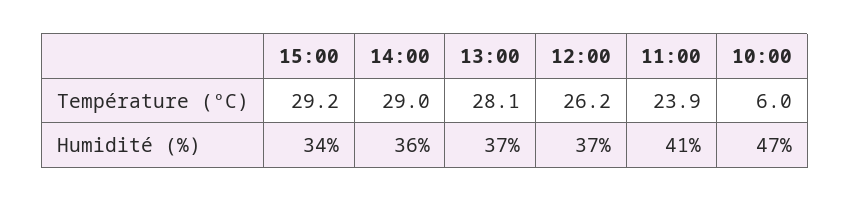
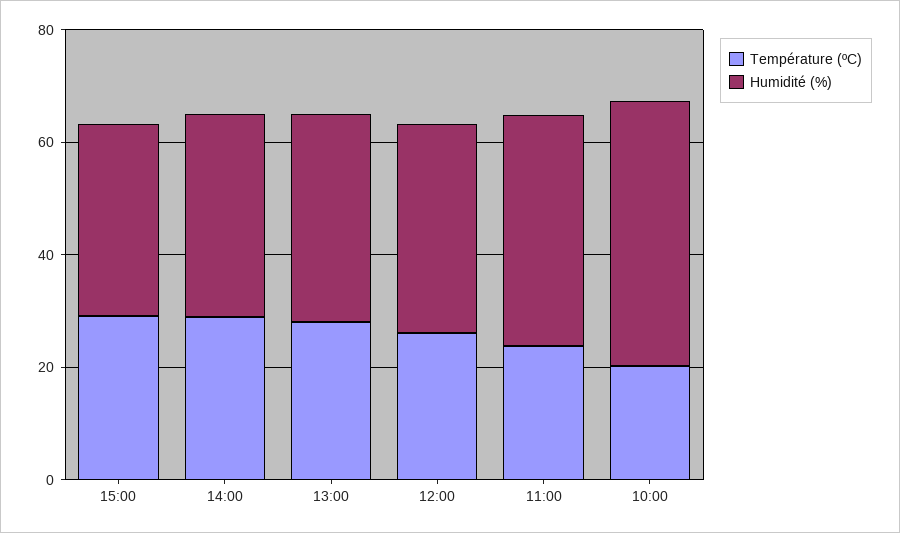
Température (ºC), 10:00: 6 -> 20

